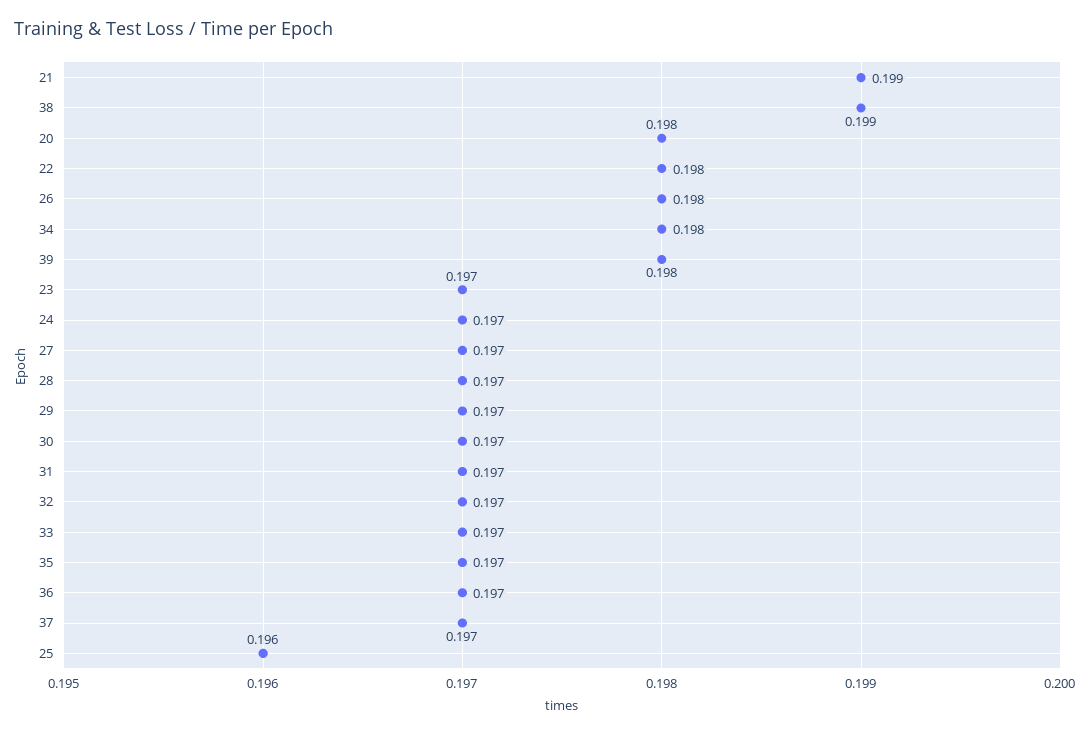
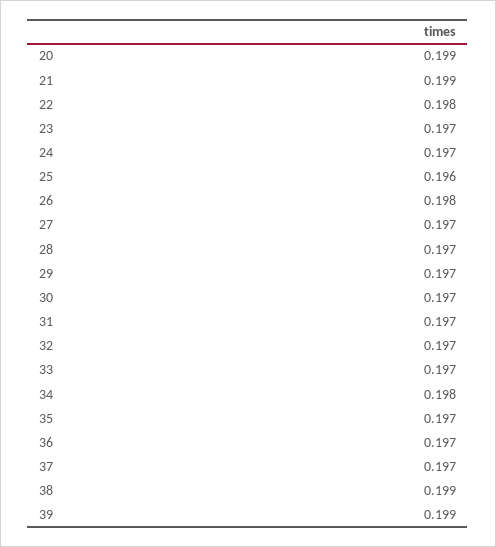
20: 0.198 -> 0.199
39: 0.198 -> 0.199

